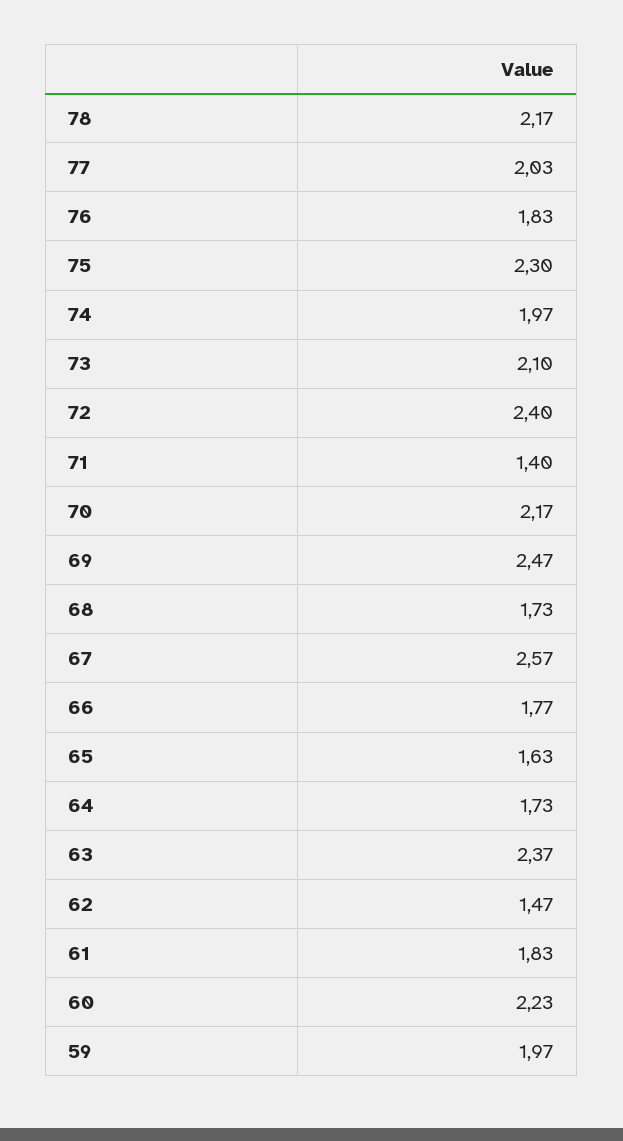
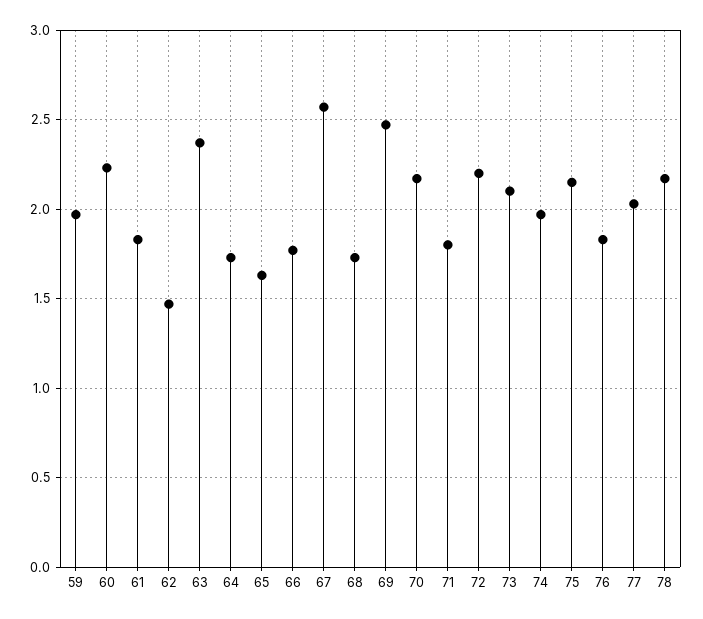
75: 2.3 -> 2.15
72: 2.4 -> 2.2
71: 1.4 -> 1.8

